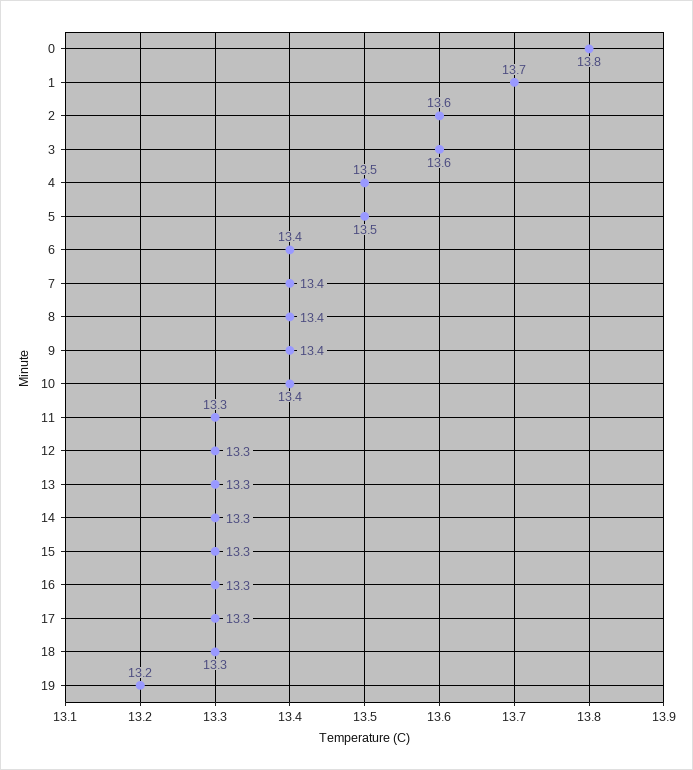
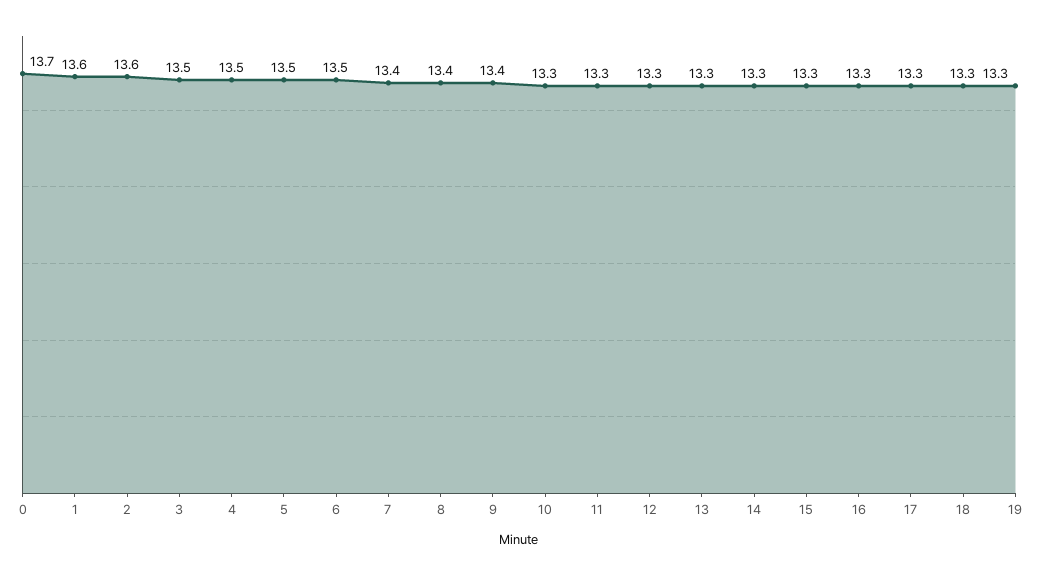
0: 13.8 -> 13.7
1: 13.7 -> 13.6
3: 13.6 -> 13.5
6: 13.4 -> 13.5
10: 13.4 -> 13.3
19: 13.2 -> 13.3

